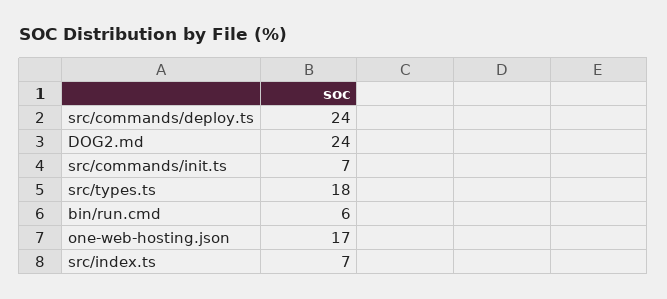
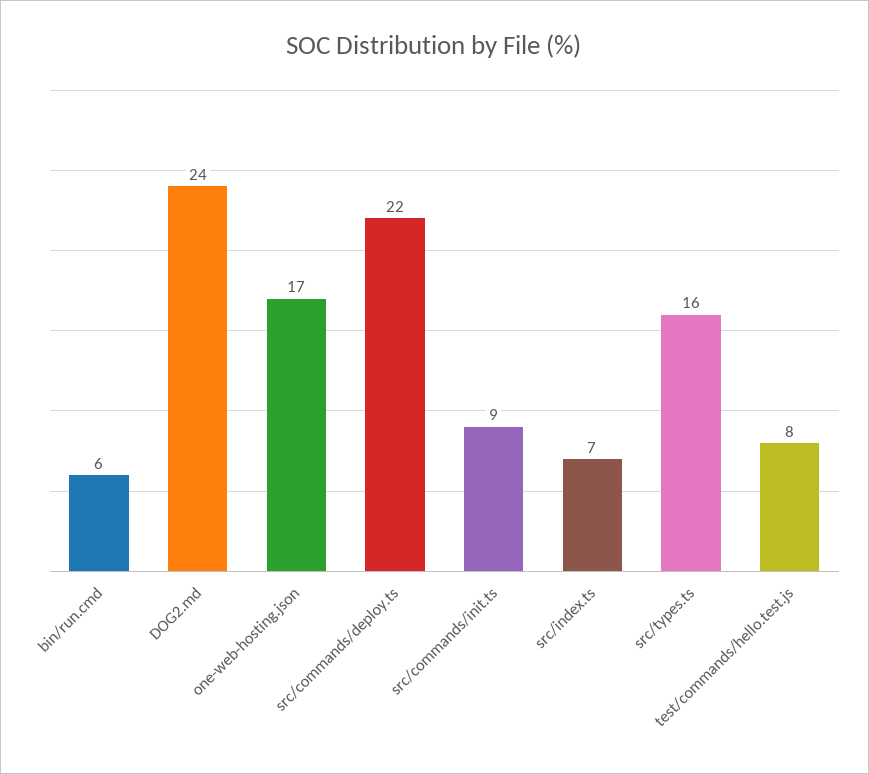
src/commands/deploy.ts: 24 -> 22
src/commands/init.ts: 7 -> 9
src/types.ts: 18 -> 16
test/commands/hello.test.js: none -> 8

